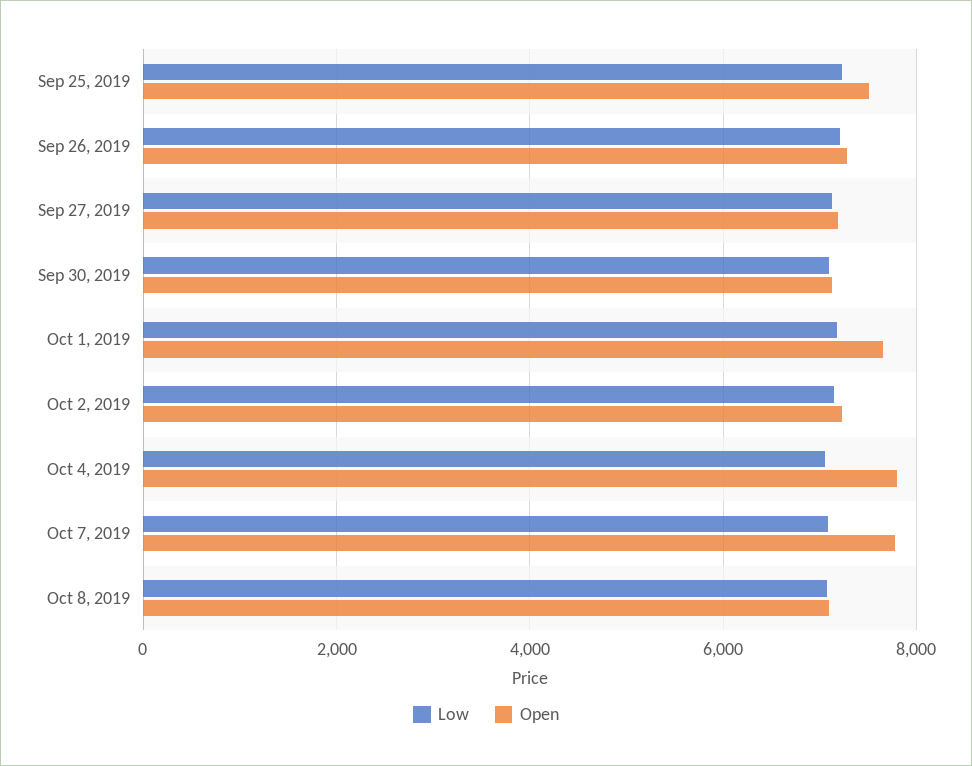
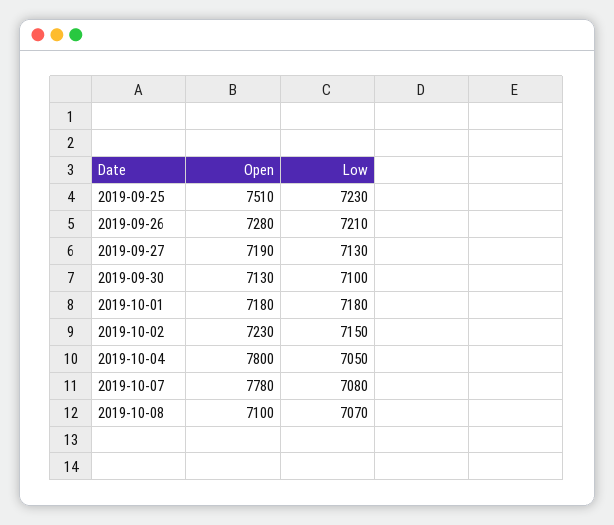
Open, Oct 1, 2019: 7600 -> 7180

